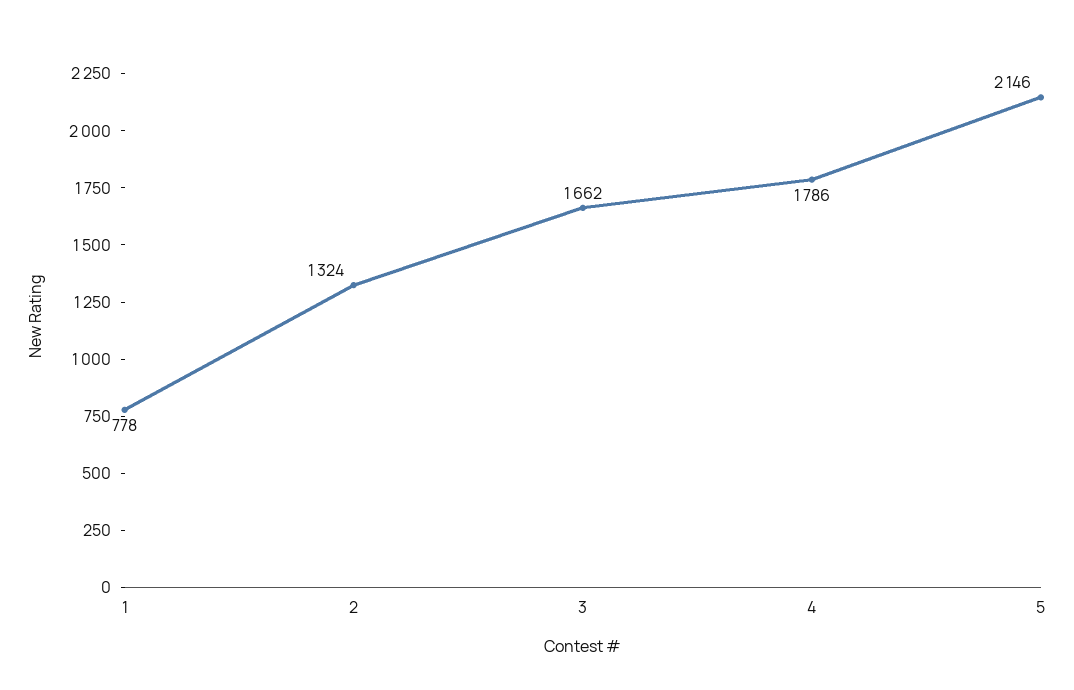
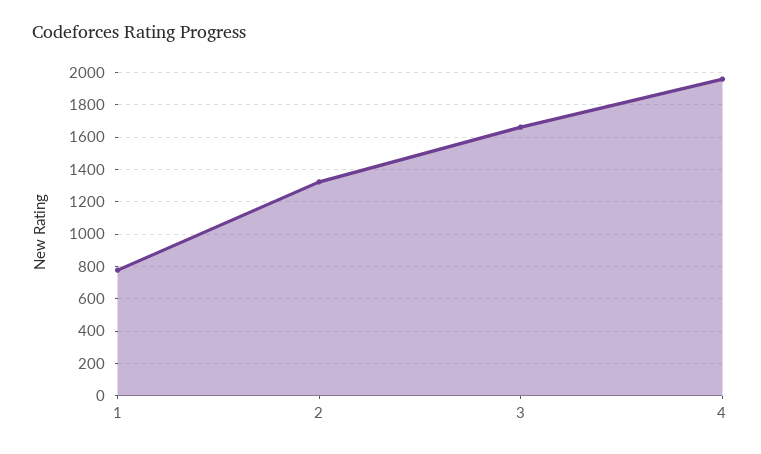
4: 1786 -> 1950
5: 2146 -> none

